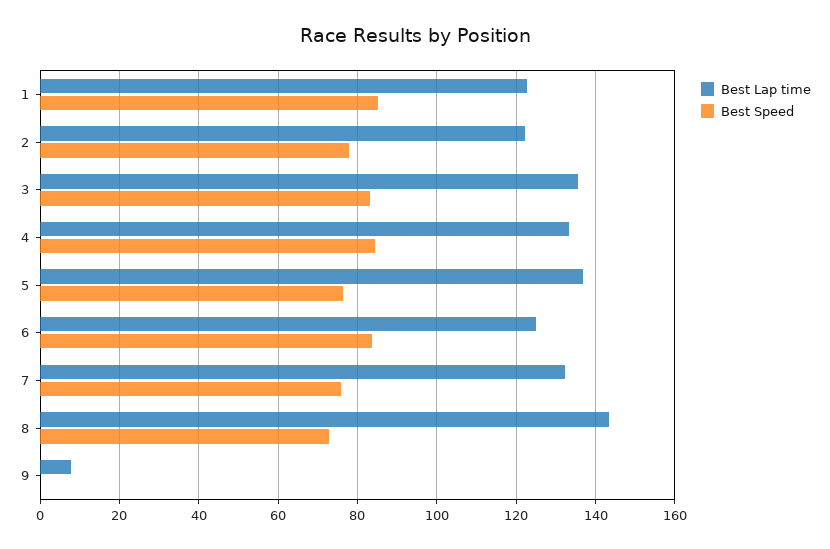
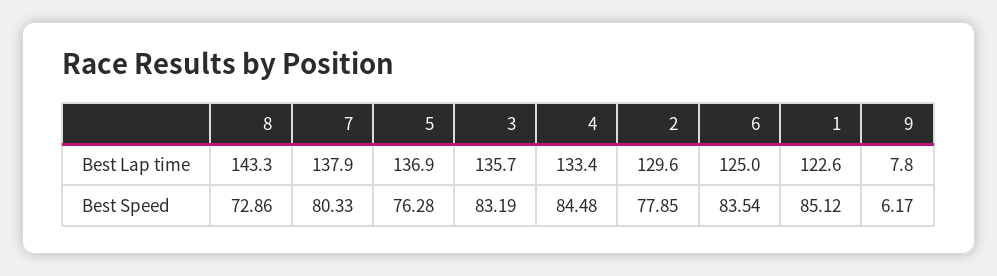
Best Lap time, 2: 122 -> 129.6
Best Lap time, 7: 132 -> 137.9
Best Speed, 7: 76 -> 80.33
Best Speed, 9: 0 -> 6.17

